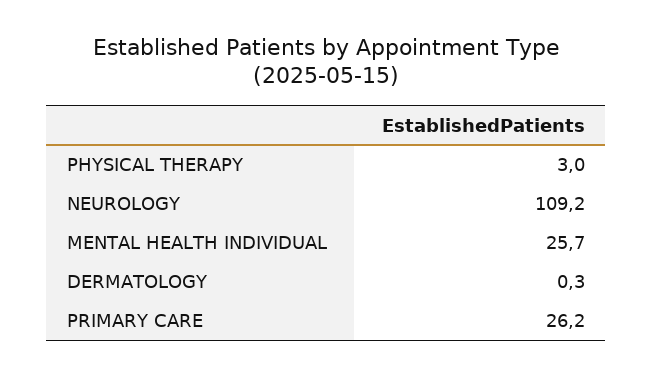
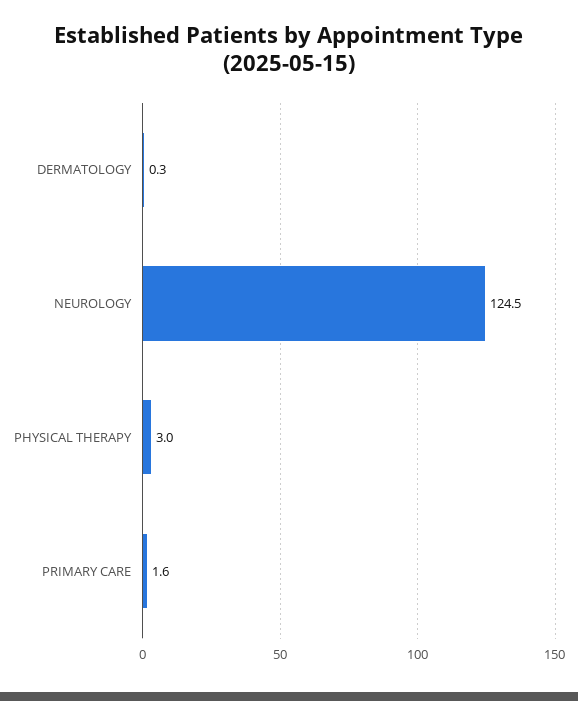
NEUROLOGY: 109.2 -> 124.5
MENTAL HEALTH INDIVIDUAL: 25.7 -> none
PRIMARY CARE: 26.2 -> 1.6

